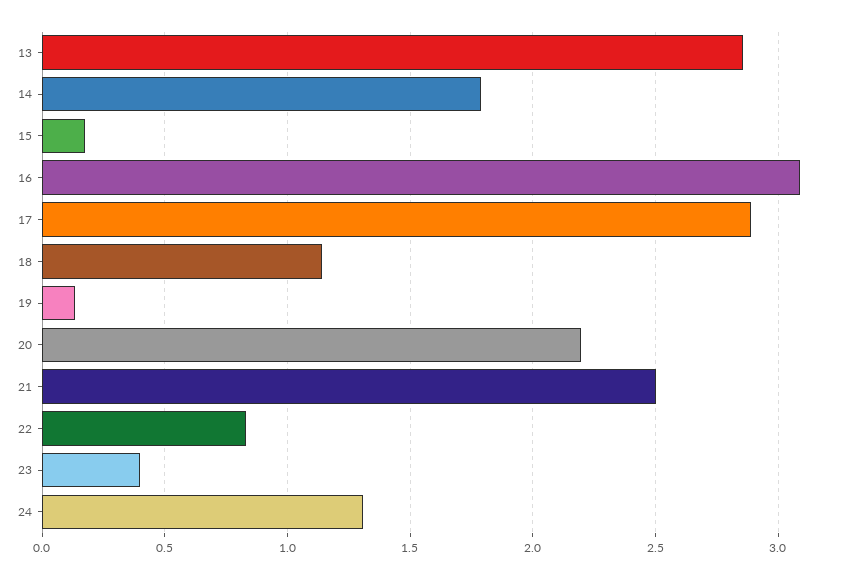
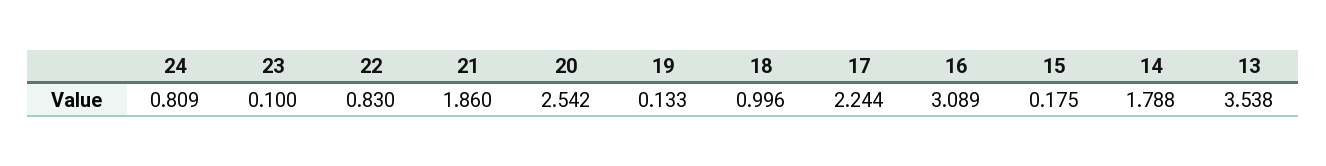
13: 2.85 -> 3.538
17: 2.9 -> 2.244
18: 1.15 -> 0.996
20: 2.2 -> 2.542
21: 2.5 -> 1.86
23: 0.4 -> 0.1
24: 1.3 -> 0.809

